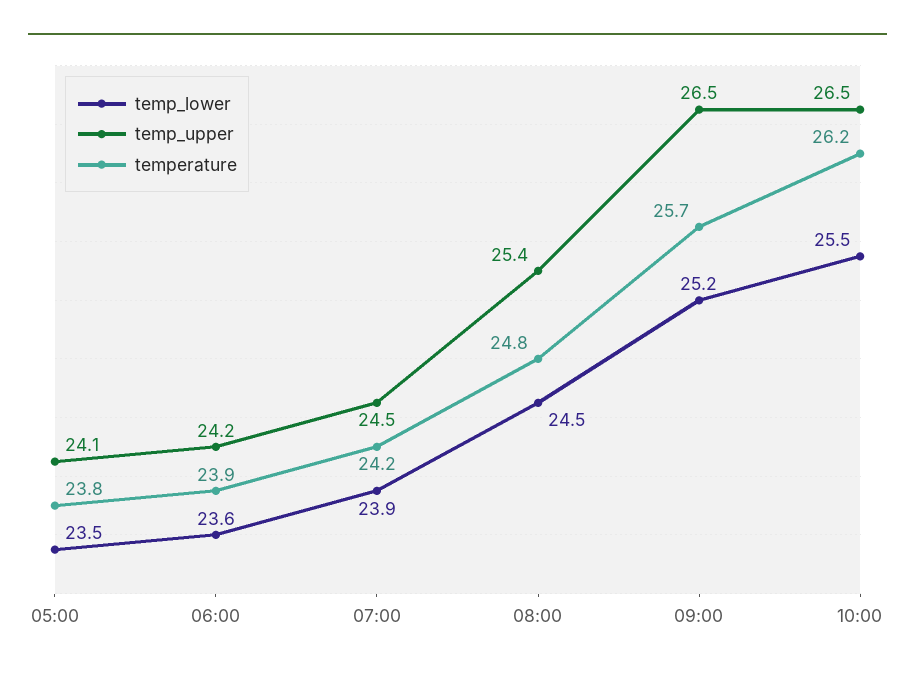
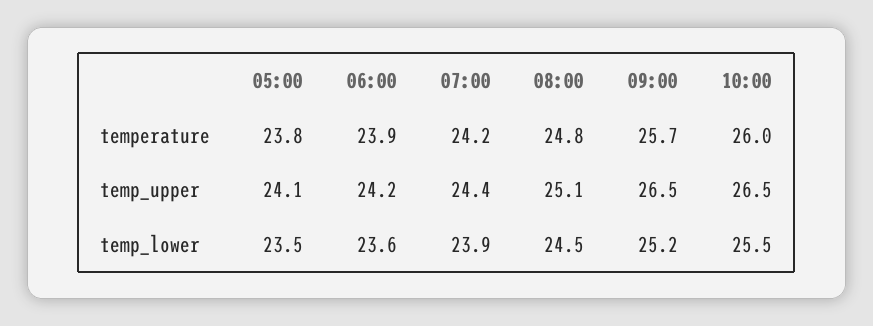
temp_upper, 07:00: 24.5 -> 24.4
temp_upper, 08:00: 25.4 -> 25.1
temperature, 10:00: 26.2 -> 26

